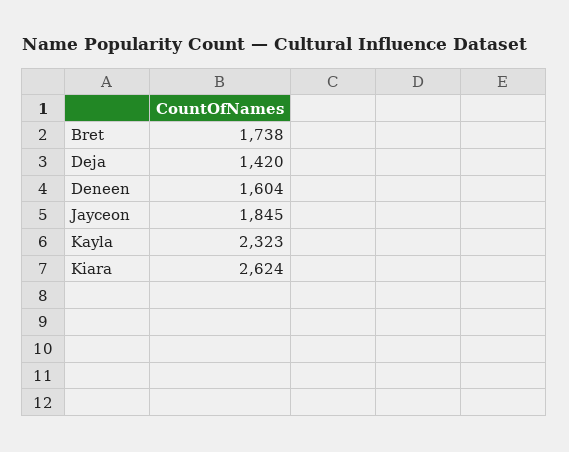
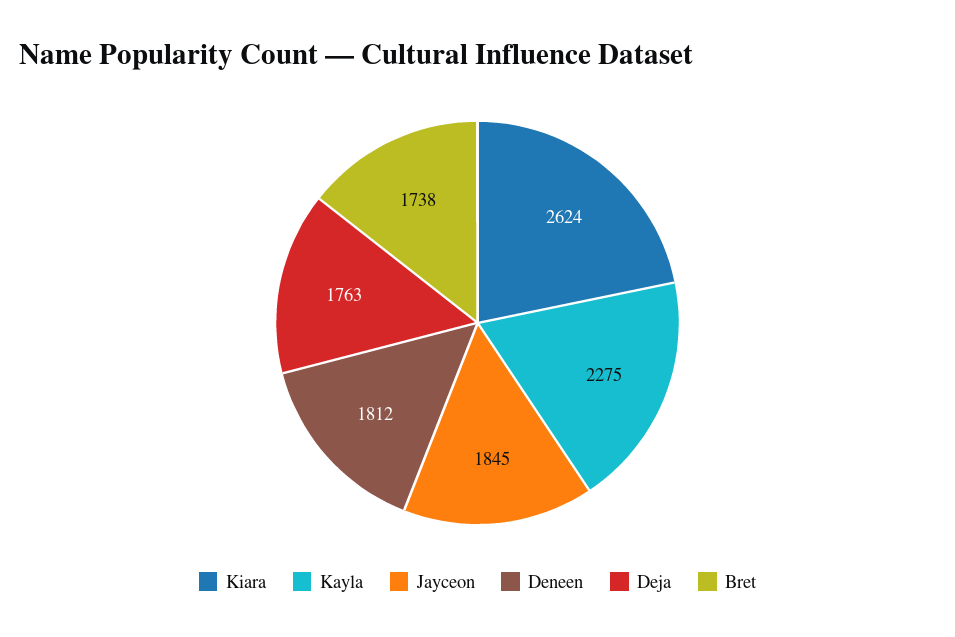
Deja: 1420 -> 1763
Deneen: 1604 -> 1812
Kayla: 2323 -> 2275

